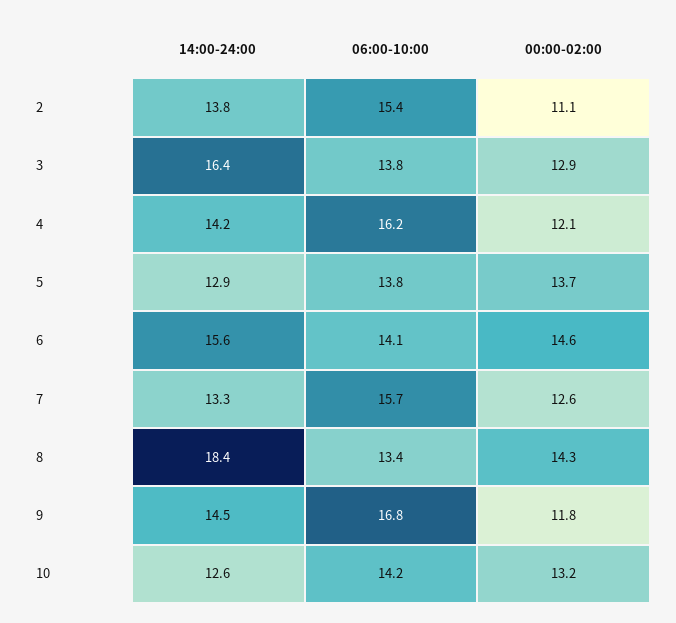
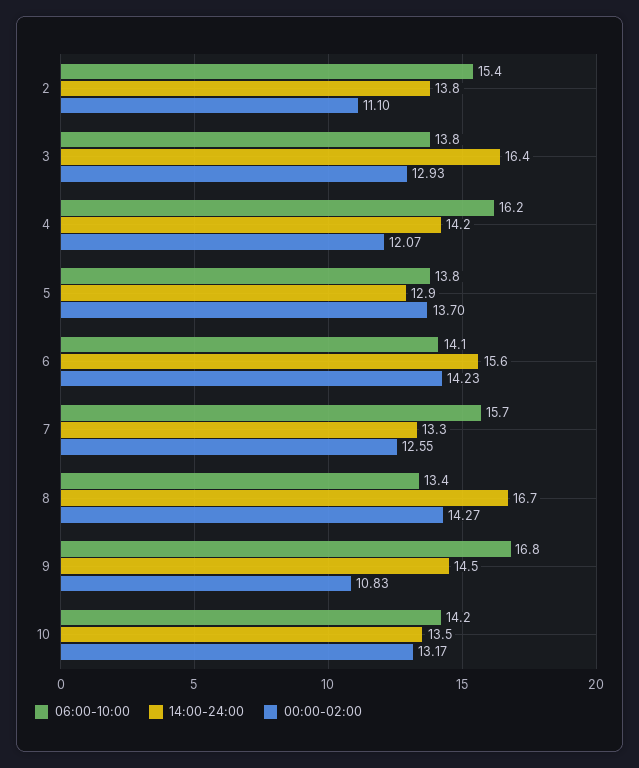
00:00-02:00, 6: 14.6 -> 14.23
14:00-24:00, 8: 18.4 -> 16.7
00:00-02:00, 9: 11.8 -> 10.83
14:00-24:00, 10: 12.6 -> 13.5

